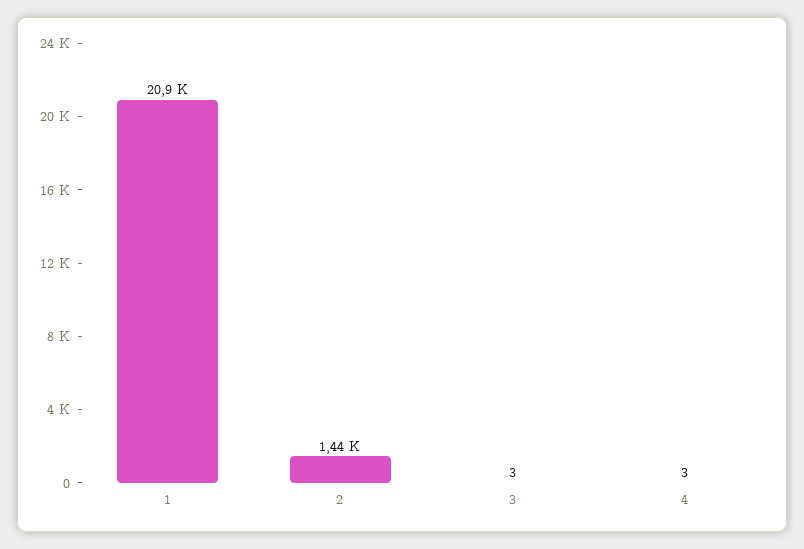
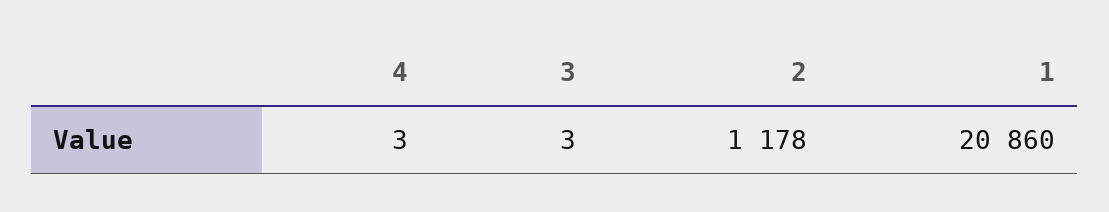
2: 1440 -> 1178

